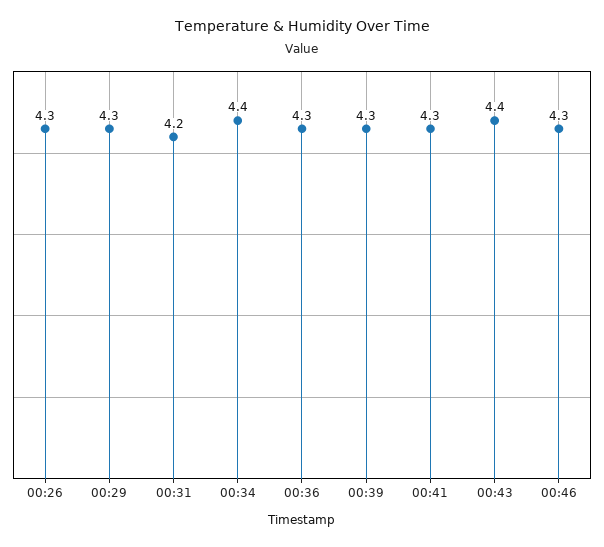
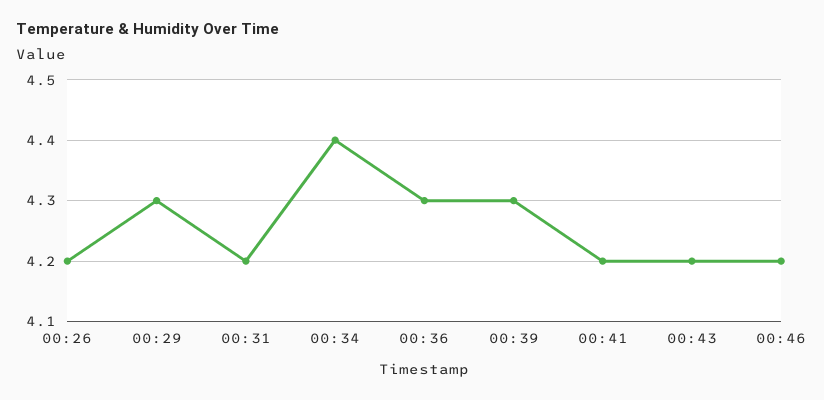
00:26: 4.3 -> 4.2
00:41: 4.3 -> 4.2
00:43: 4.4 -> 4.2
00:46: 4.3 -> 4.2

